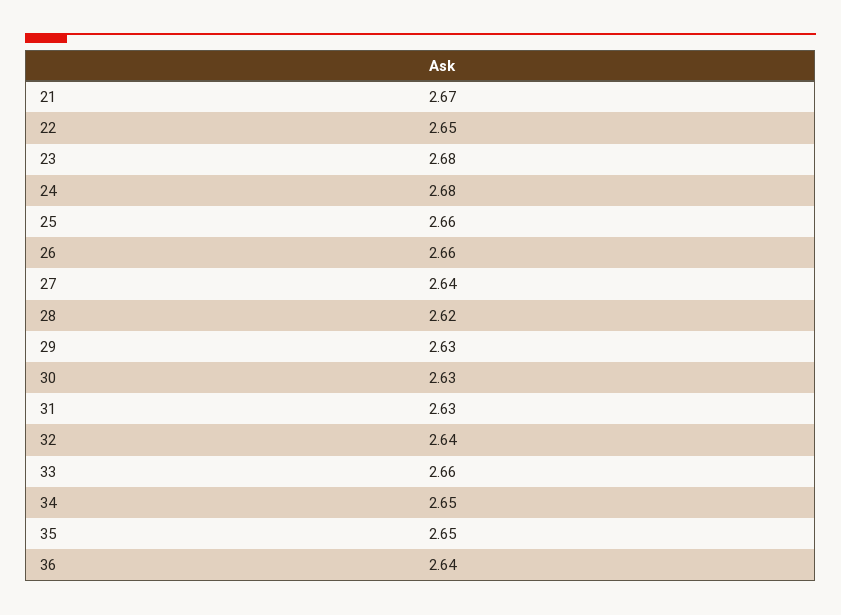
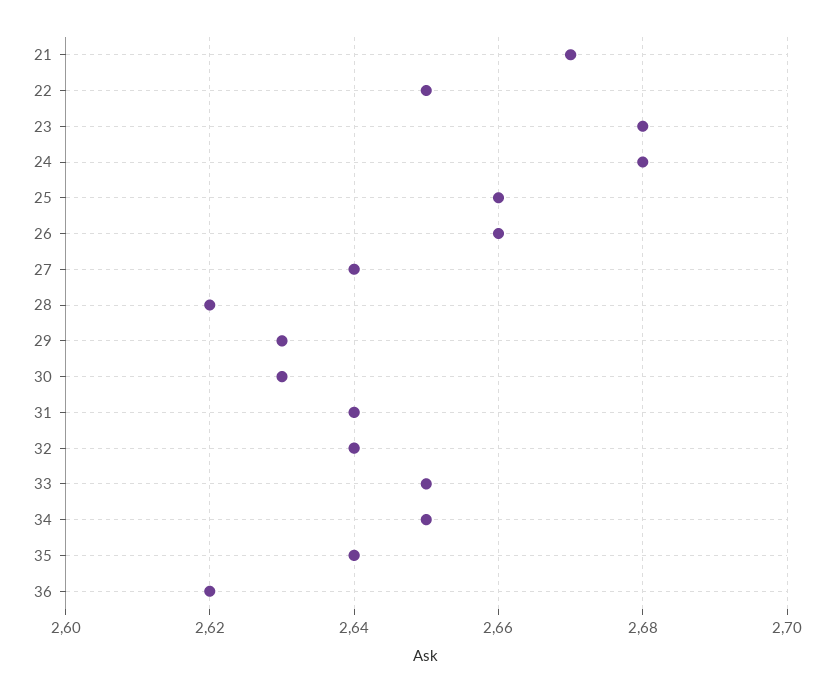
31: 2.63 -> 2.64
33: 2.66 -> 2.65
35: 2.65 -> 2.64
36: 2.64 -> 2.62

